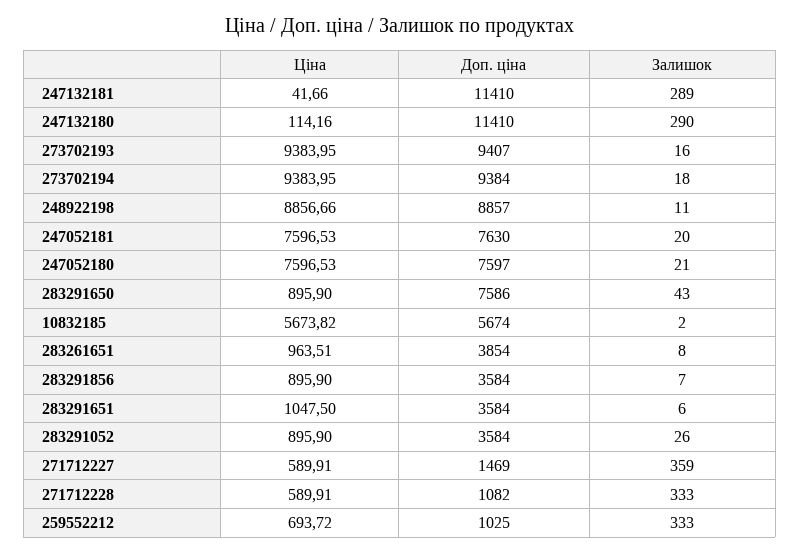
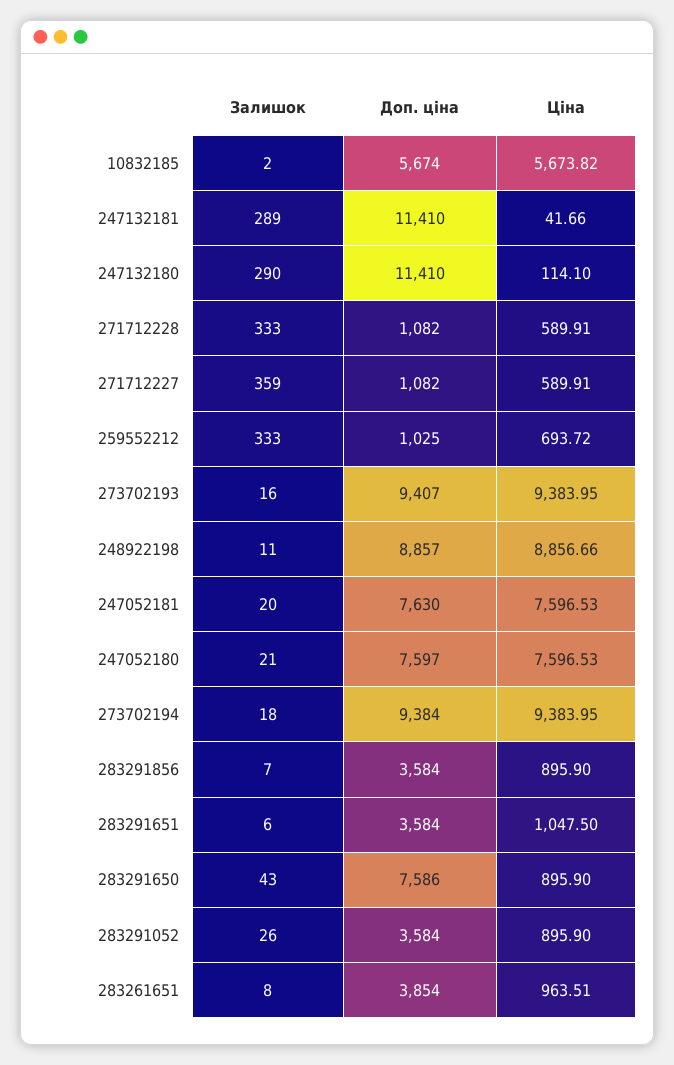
Ціна, 247132180: 114.16 -> 114.1
Доп. ціна, 271712227: 1469 -> 1082

